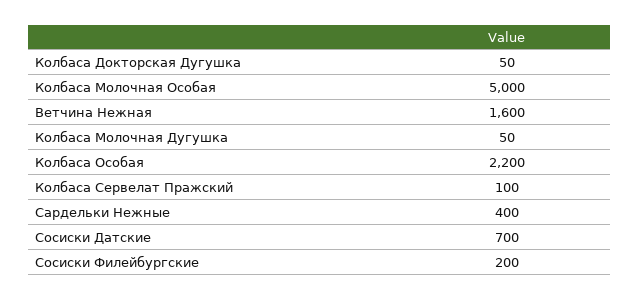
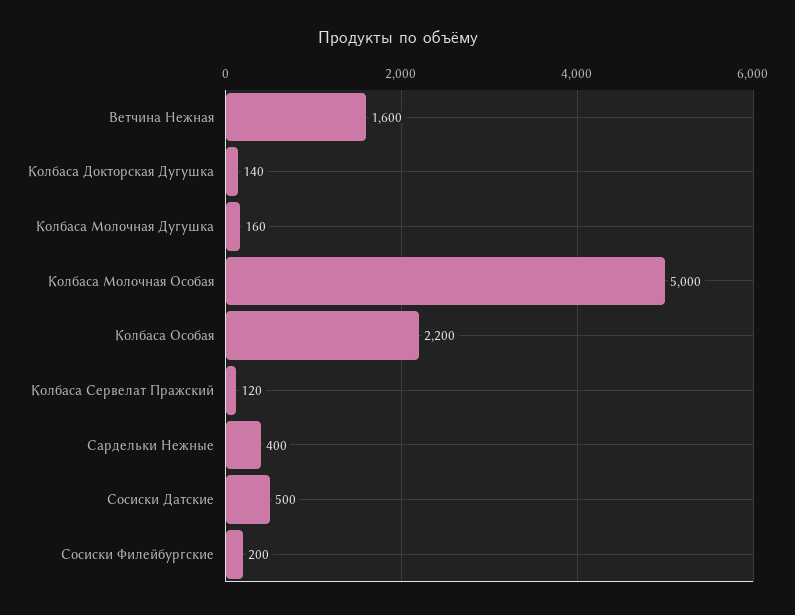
Колбаса Докторская Дугушка: 50 -> 140
Колбаса Молочная Дугушка: 50 -> 160
Колбаса Сервелат Пражский: 100 -> 120
Сосиски Датские: 700 -> 500

